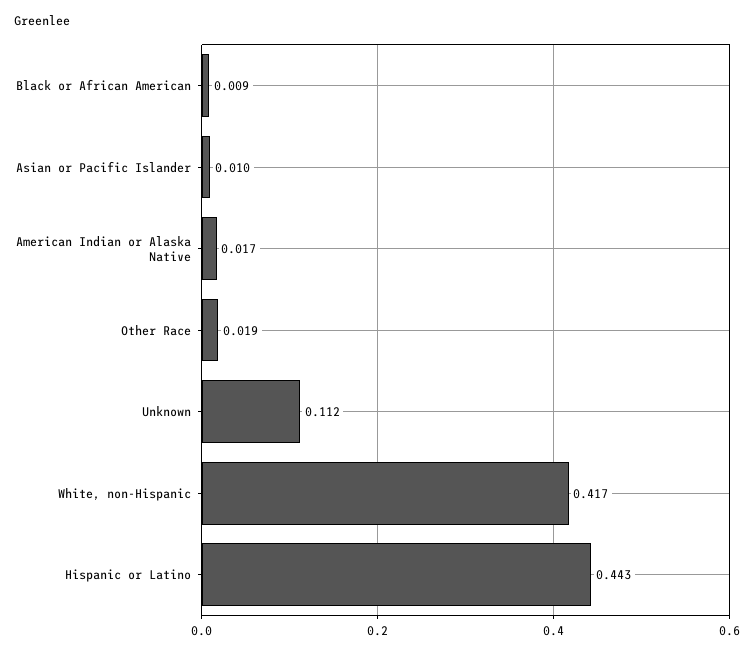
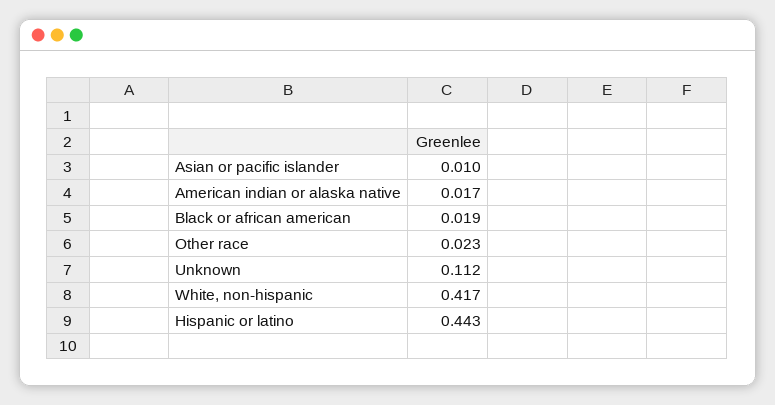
Black or African American: 0.009 -> 0.019
Other Race: 0.019 -> 0.023

